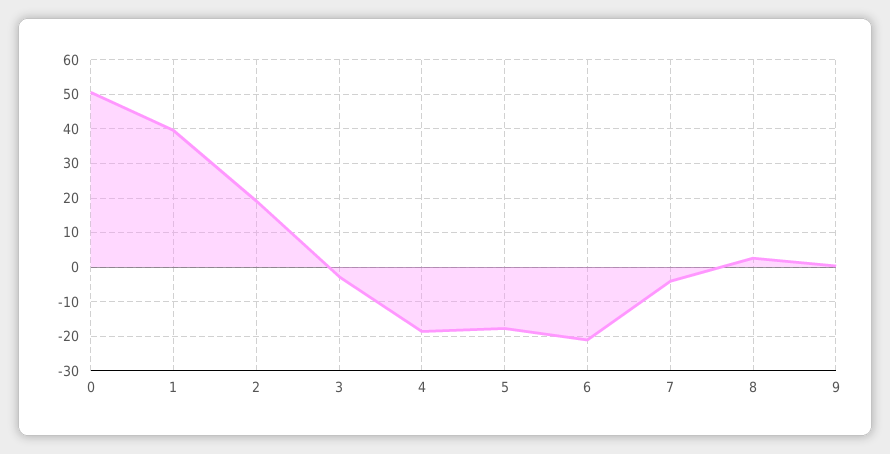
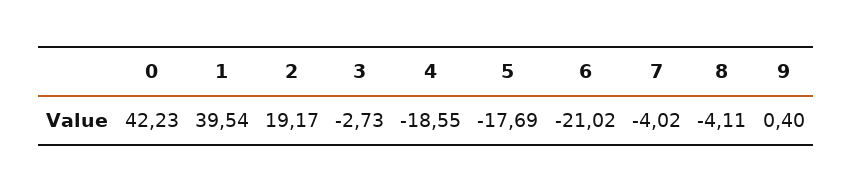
0: 50 -> 42.23
8: 2 -> -4.11

